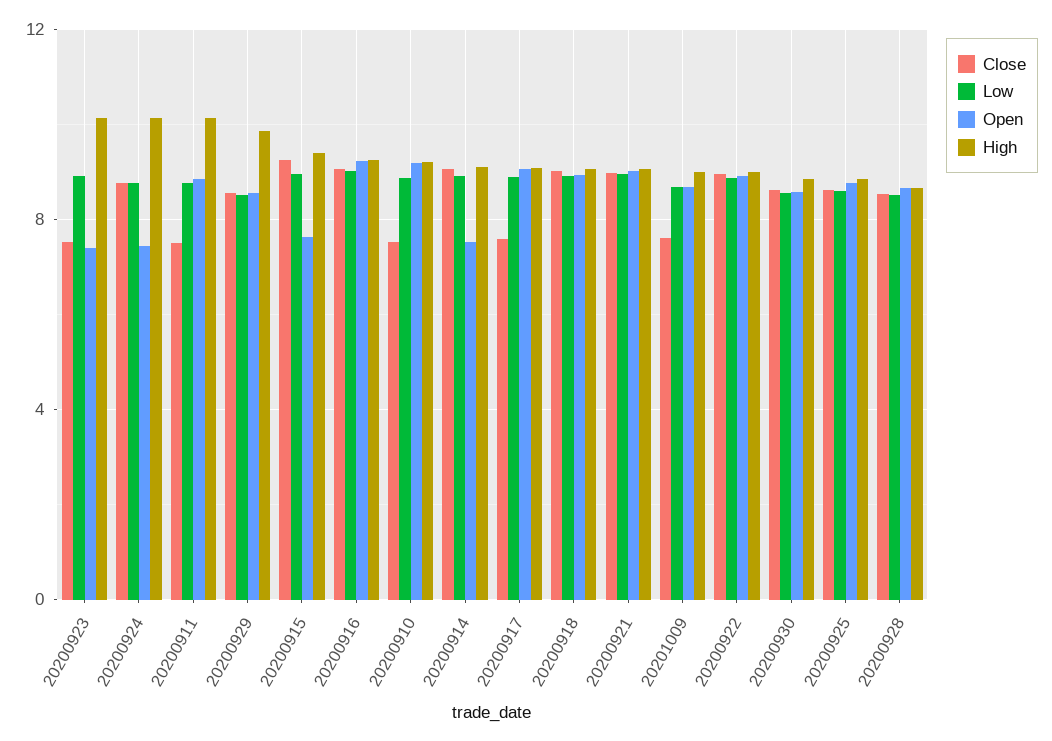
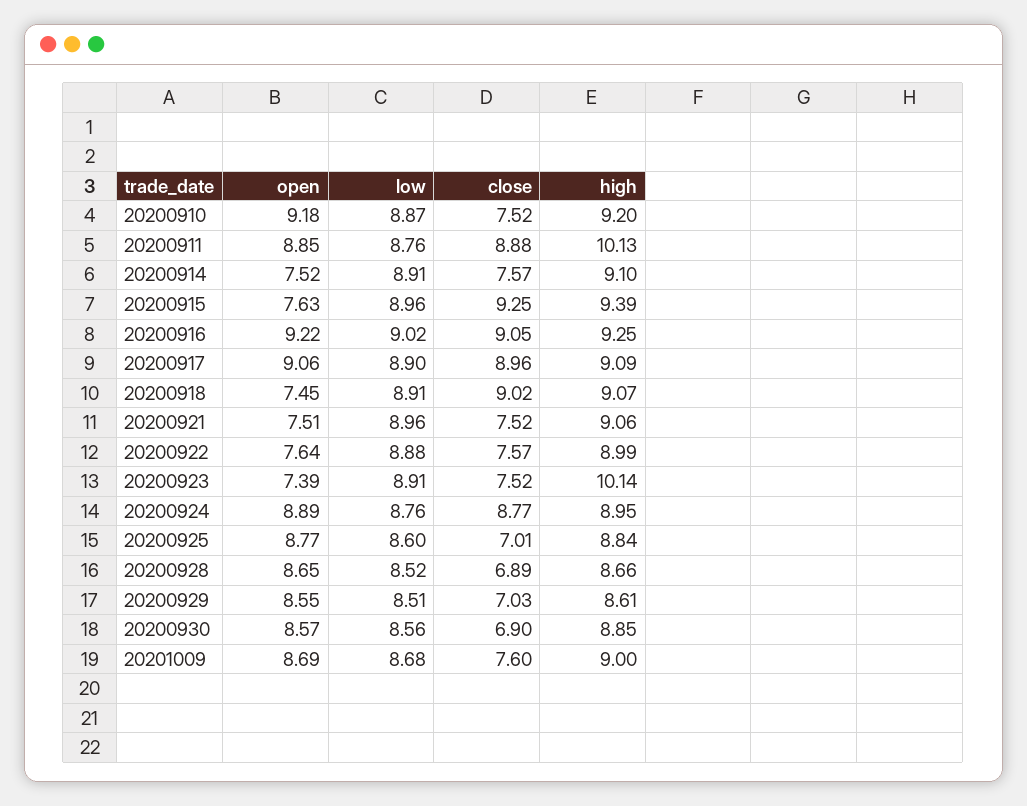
Open, 20200924: 7.5 -> 8.89
High, 20200924: 10 -> 8.95
Close, 20200911: 7.5 -> 8.88
Close, 20200929: 8.5 -> 7.03
High, 20200929: 10 -> 8.61
Close, 20200914: 9 -> 7.57
Close, 20200917: 7.5 -> 8.96
Open, 20200918: 9 -> 7.45
Close, 20200921: 9 -> 7.52
Open, 20200921: 9 -> 7.51
Close, 20200922: 9 -> 7.57
Open, 20200922: 9 -> 7.64
Close, 20200930: 8.5 -> 6.9
Close, 20200925: 8.5 -> 7.01
Close, 20200928: 8.5 -> 6.89

